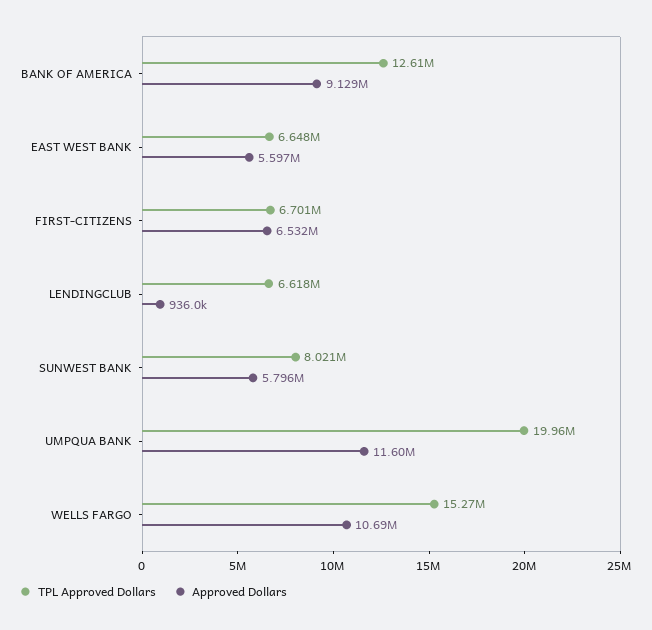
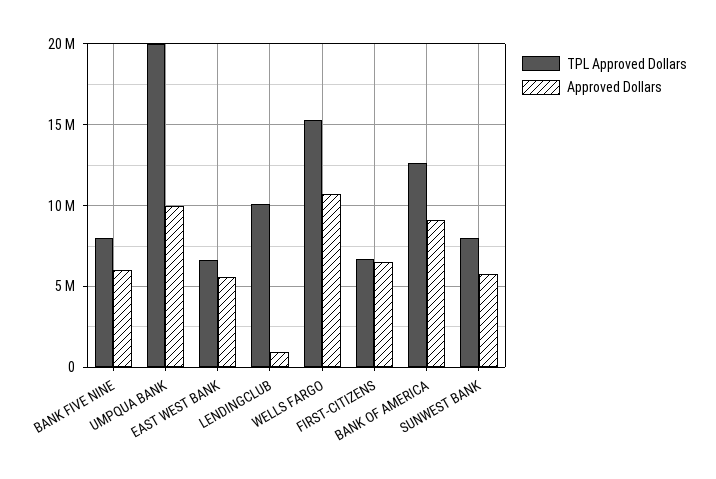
TPL Approved Dollars, LENDINGCLUB: 6618000 -> 10000000
Approved Dollars, UMPQUA BANK: 11600000 -> 10000000
TPL Approved Dollars, BANK FIVE NINE: none -> 8000000
Approved Dollars, BANK FIVE NINE: none -> 6000000

